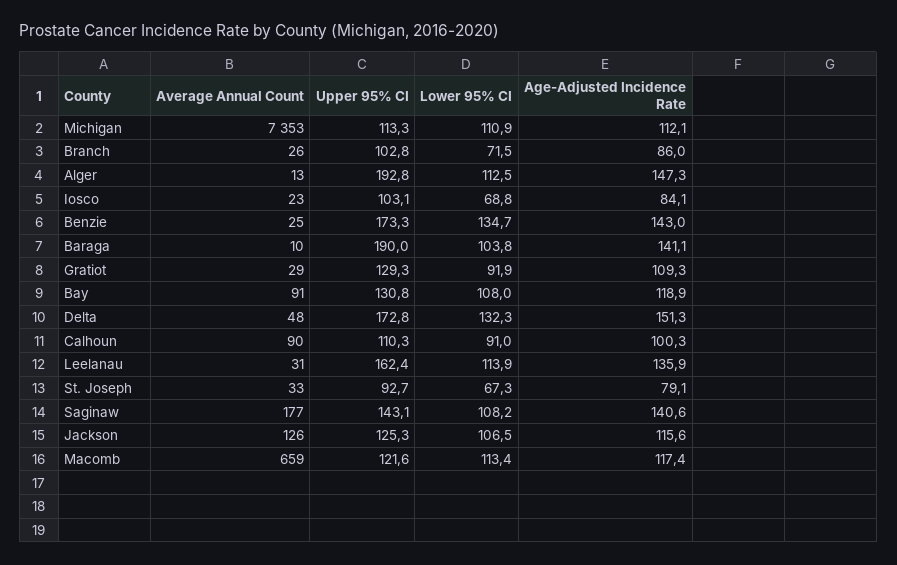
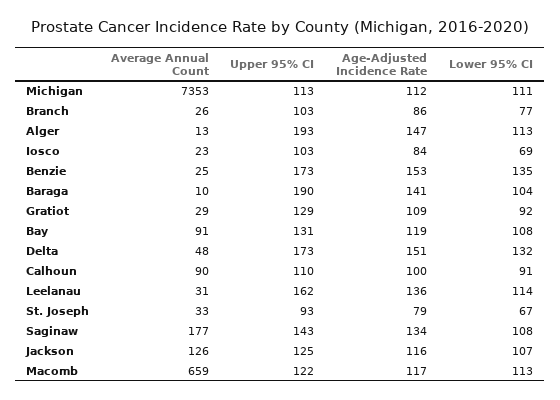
Lower 95% CI, Branch: 71.5 -> 77
Age-Adjusted Incidence Rate, Benzie: 143 -> 153
Age-Adjusted Incidence Rate, Saginaw: 140.6 -> 134

